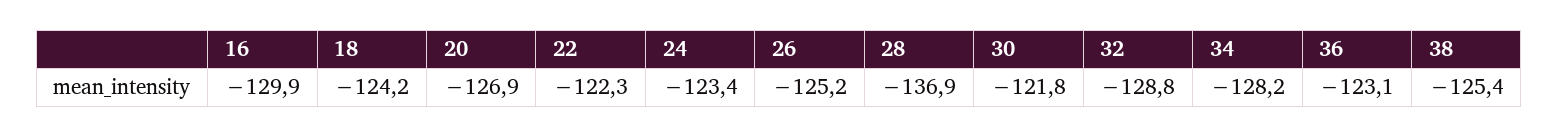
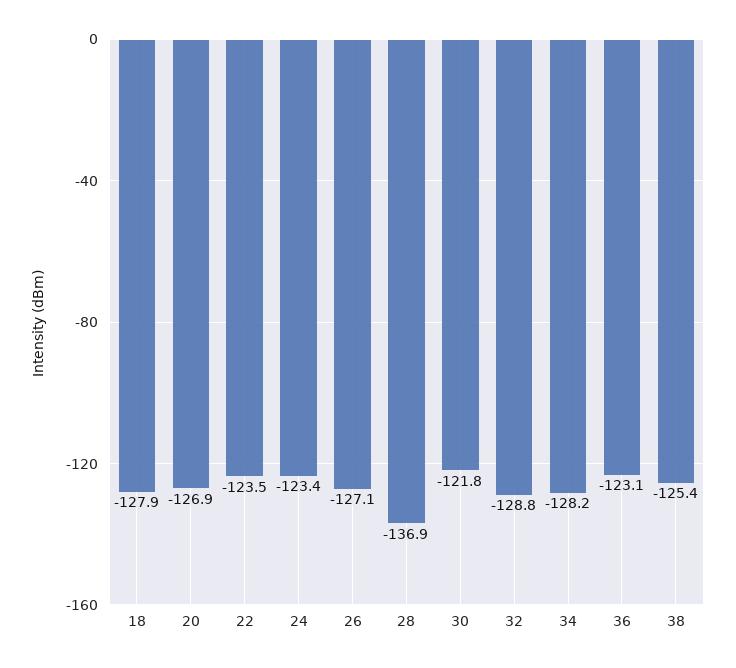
16: -129.9 -> none
18: -124.2 -> -127.9
22: -122.3 -> -123.5
26: -125.2 -> -127.1

